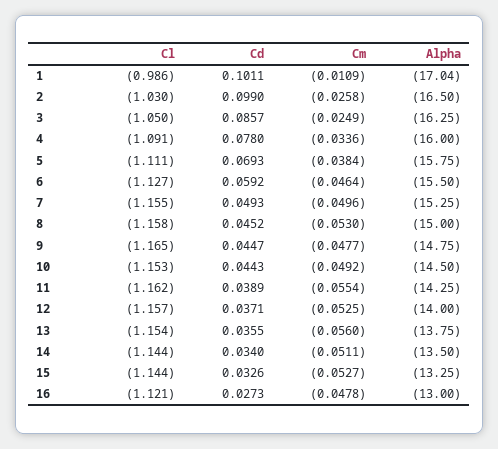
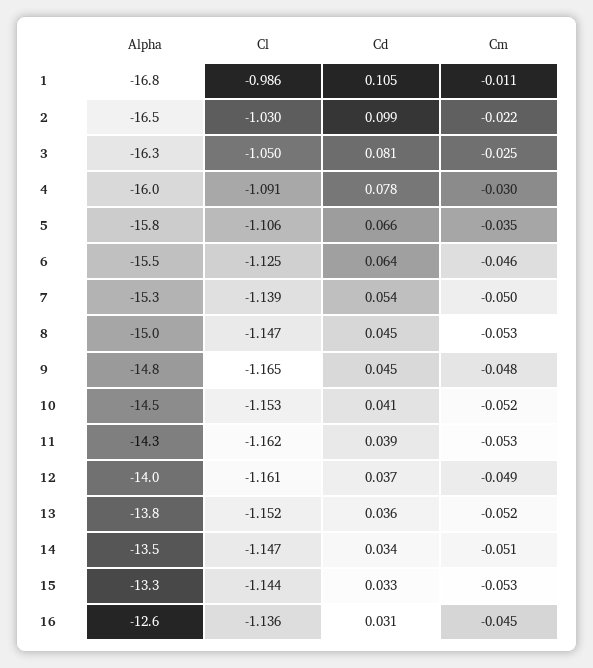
Cd, 1: 0.1011 -> 0.105
Alpha, 1: -17.04 -> -16.8
Cm, 2: -0.0258 -> -0.022
Cd, 3: 0.0857 -> 0.081
Cm, 4: -0.0336 -> -0.03
Cl, 5: -1.111 -> -1.106
Cd, 5: 0.0693 -> 0.066
Cm, 5: -0.0384 -> -0.035
Cl, 6: -1.127 -> -1.125
Cd, 6: 0.0592 -> 0.064
Cl, 7: -1.155 -> -1.139
Cd, 7: 0.0493 -> 0.054
Cl, 8: -1.158 -> -1.147
Cd, 10: 0.0443 -> 0.041
Cm, 10: -0.0492 -> -0.052
Cm, 11: -0.0554 -> -0.053
Cl, 12: -1.157 -> -1.161
Cm, 12: -0.0525 -> -0.049
Cl, 13: -1.154 -> -1.152
Cm, 13: -0.056 -> -0.052
Cl, 14: -1.144 -> -1.147
Cl, 16: -1.121 -> -1.136
Cd, 16: 0.0273 -> 0.031
Cm, 16: -0.0478 -> -0.045
Alpha, 16: -13 -> -12.6

